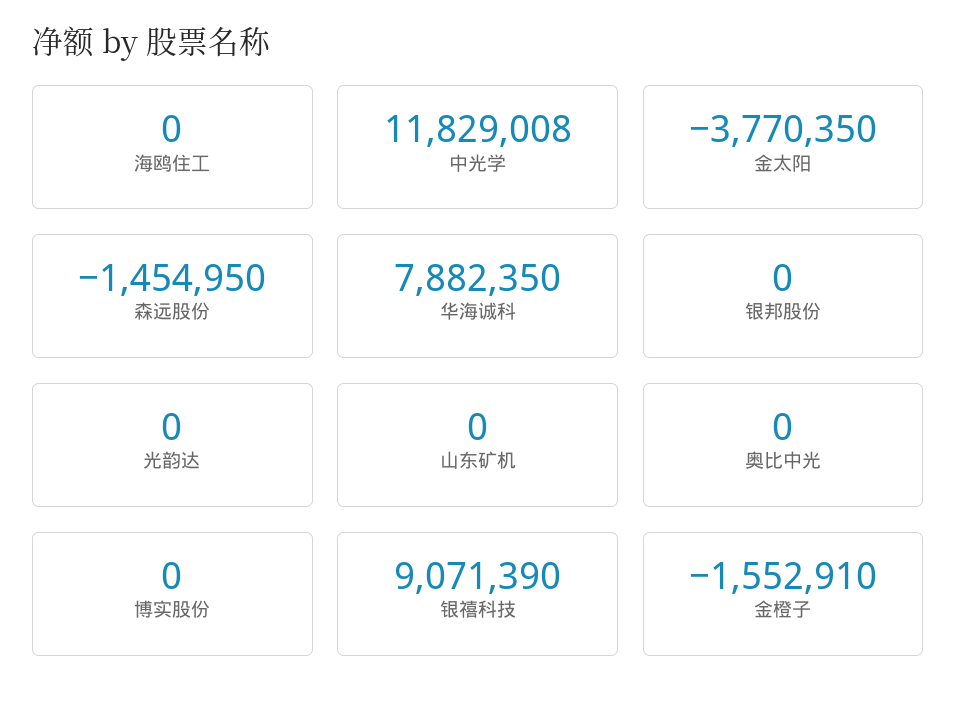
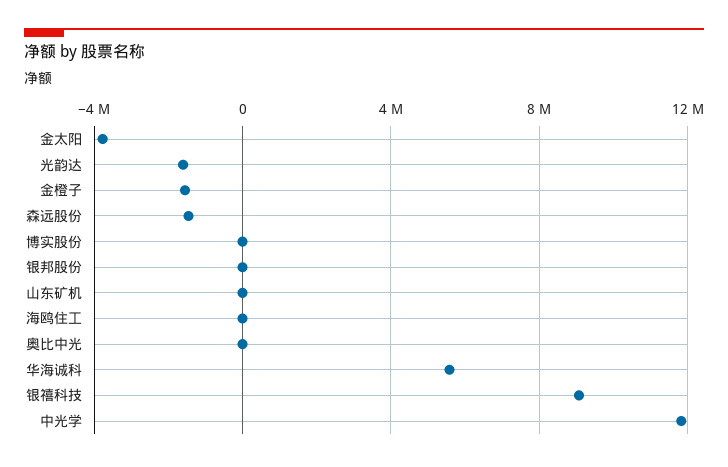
华海诚科: 7882350 -> 5500000
光韵达: 0 -> -1500000

